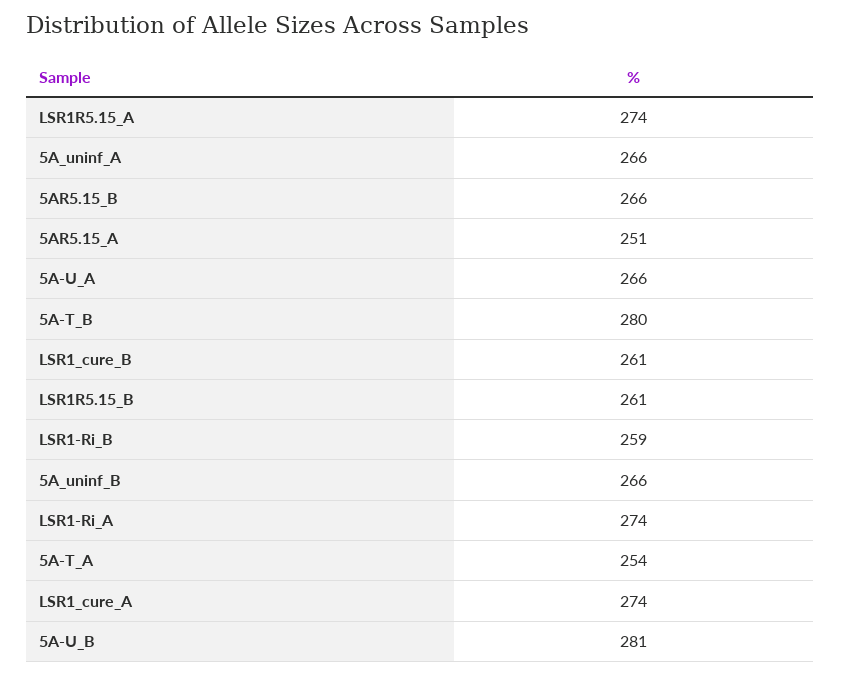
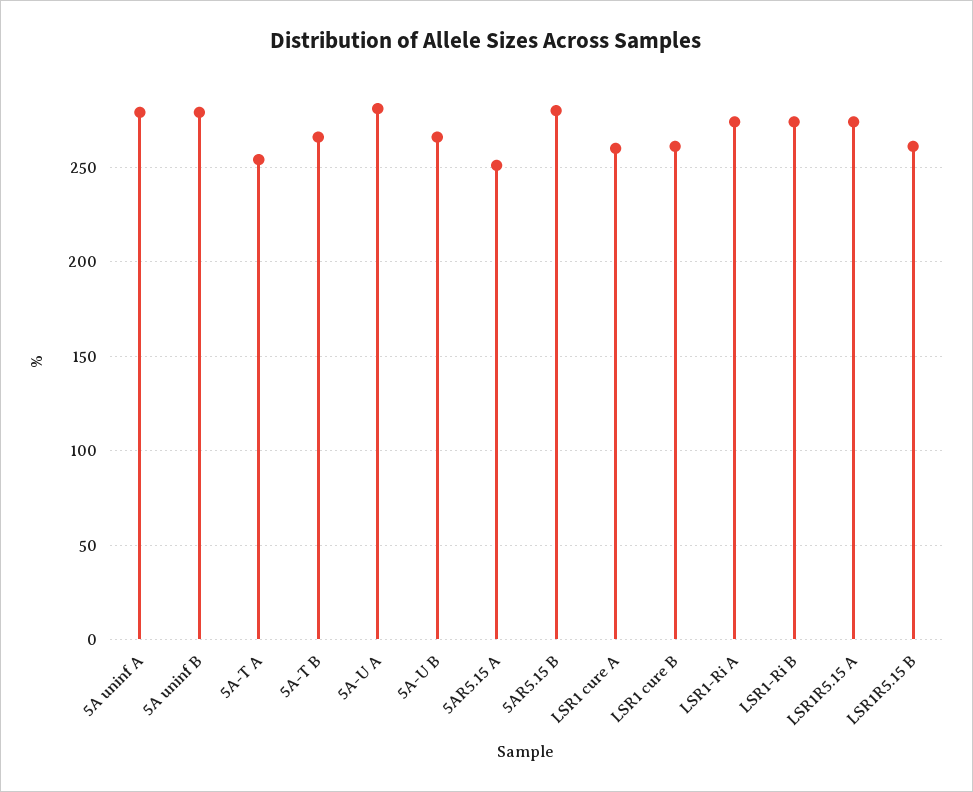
5A_uninf_A: 266 -> 280
5AR5.15_B: 266 -> 280
5A-U_A: 266 -> 280
5A-T_B: 280 -> 265
LSR1-Ri_B: 259 -> 275
5A_uninf_B: 266 -> 280
LSR1_cure_A: 274 -> 260
5A-U_B: 281 -> 265

